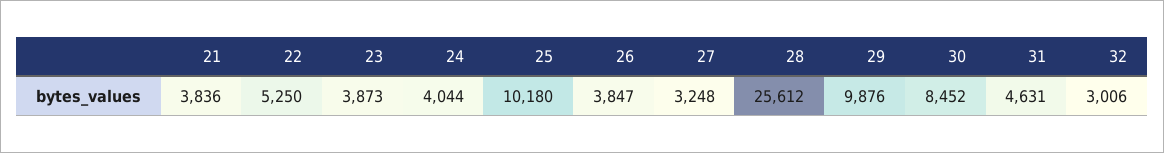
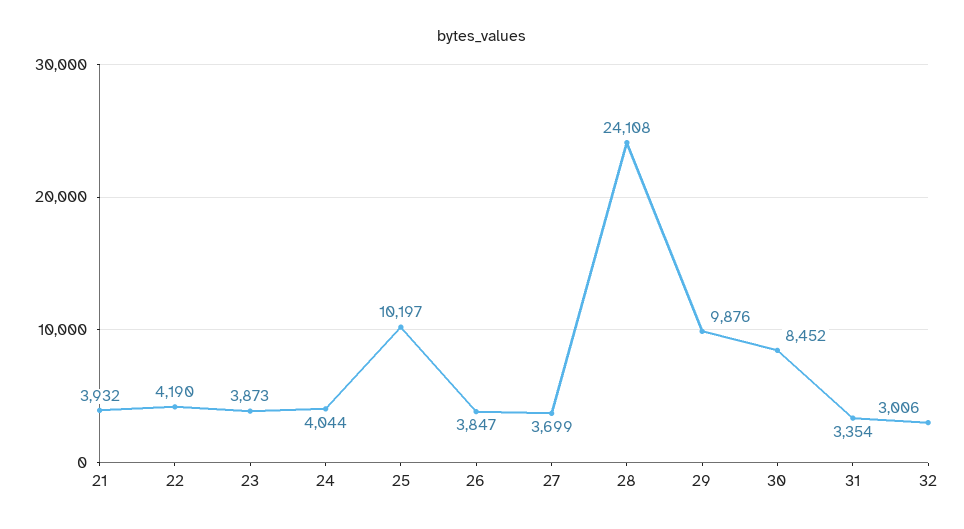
21: 3836 -> 3932
22: 5250 -> 4190
25: 10180 -> 10197
27: 3248 -> 3699
28: 25612 -> 24108
31: 4631 -> 3354

